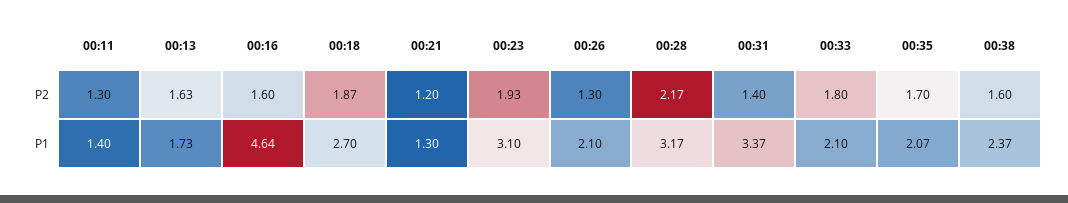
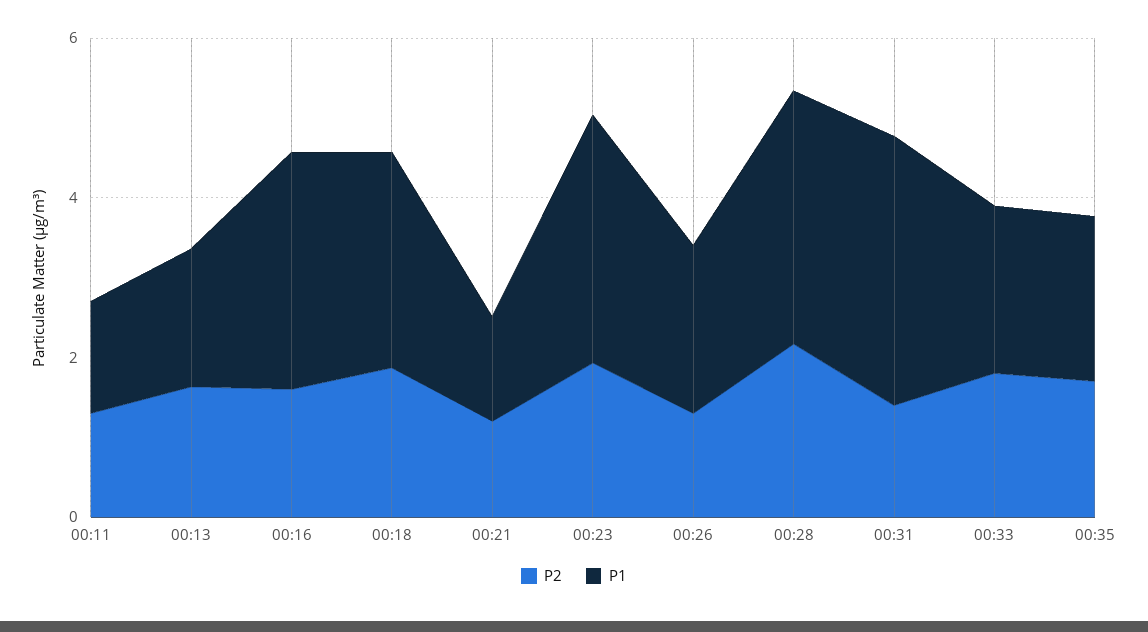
P2, 00:38: 1.6 -> none
P1, 00:16: 4.64 -> 3
P1, 00:38: 2.37 -> none

